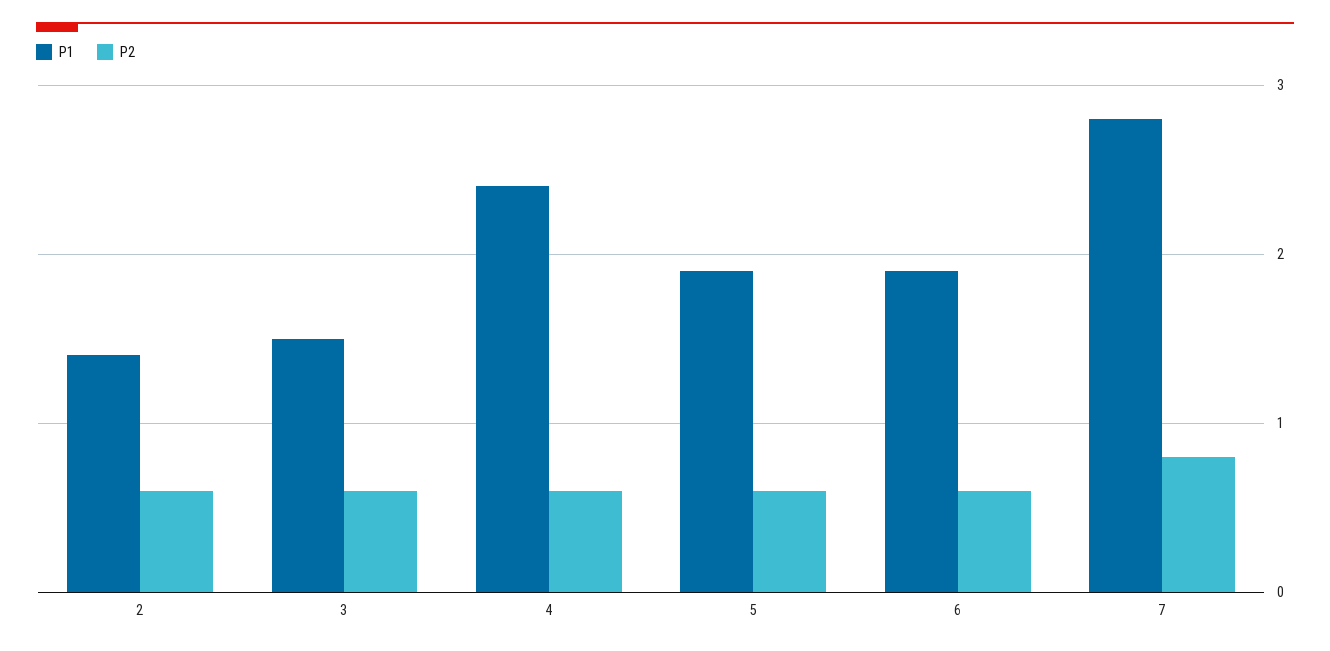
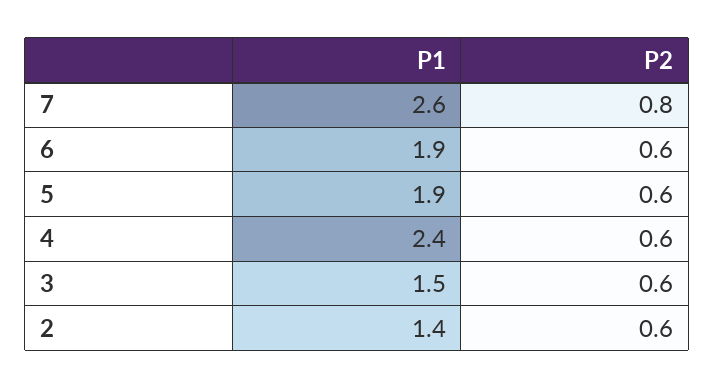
P1, 7: 2.8 -> 2.6

